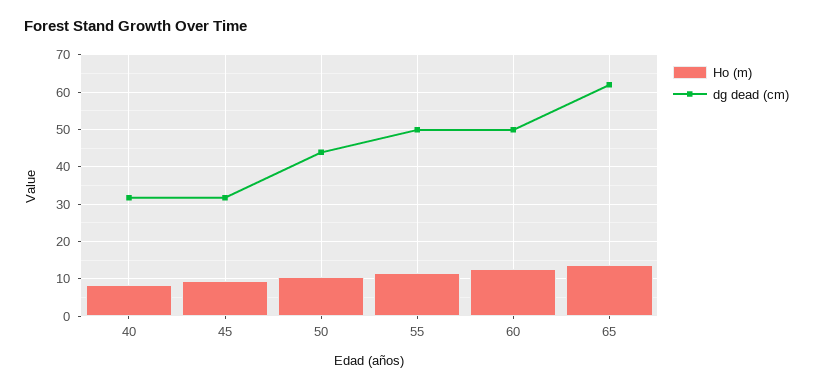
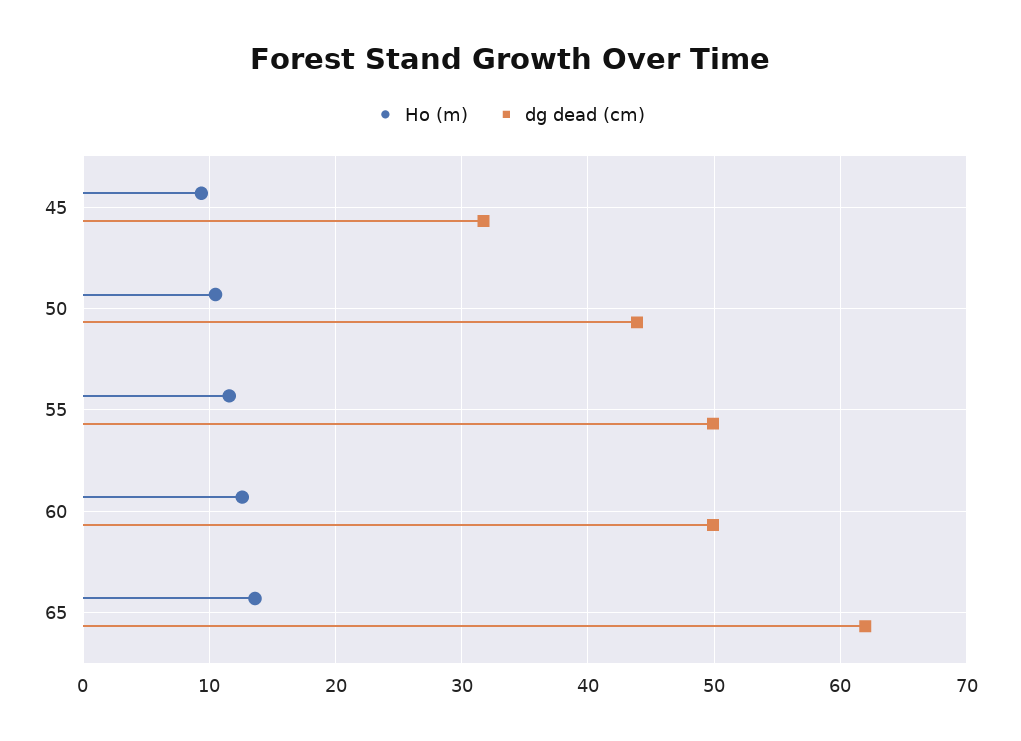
Ho (m), 40: 8 -> none
dg dead (cm), 40: 32 -> none

